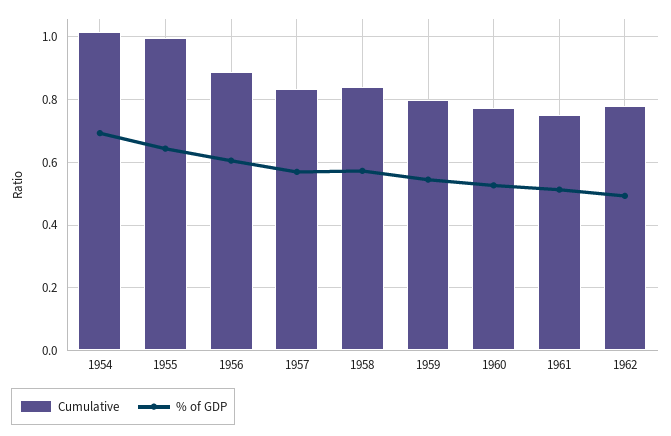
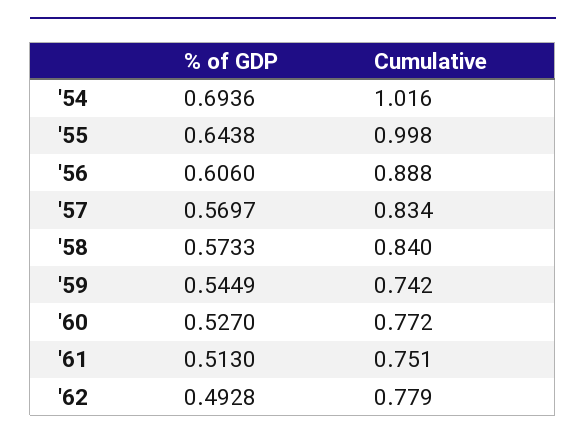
Cumulative, 1959: 0.8 -> 0.742

